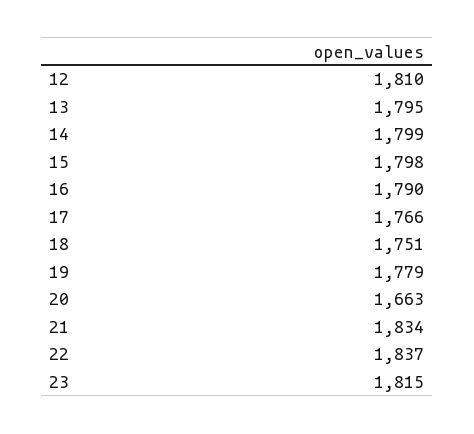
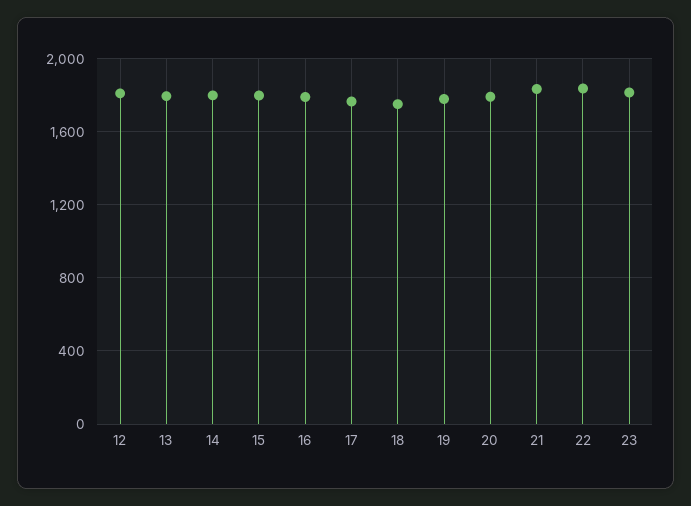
20: 1663 -> 1800

